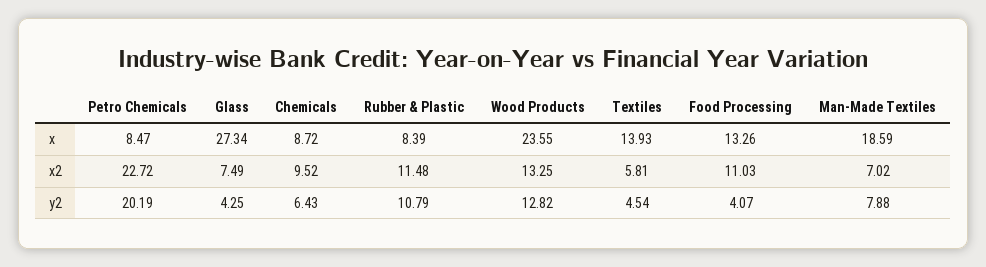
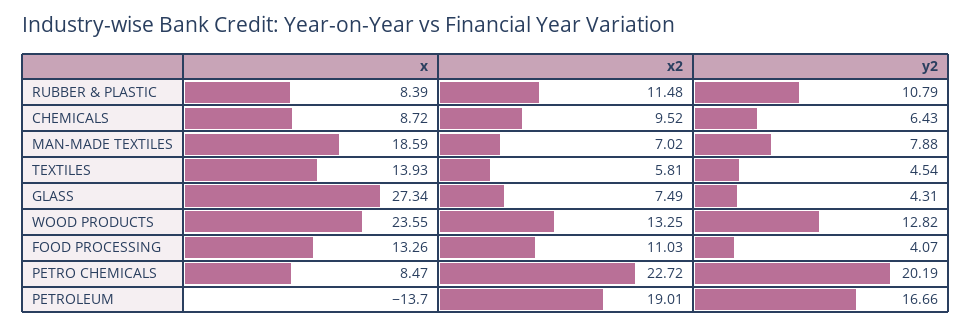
Glass, y2: 4.25 -> 4.31
PETROLEUM, x: none -> -13.7
PETROLEUM, x2: none -> 19.01
PETROLEUM, y2: none -> 16.66

